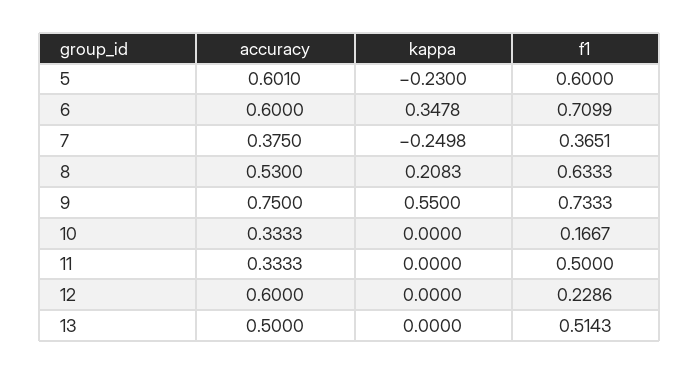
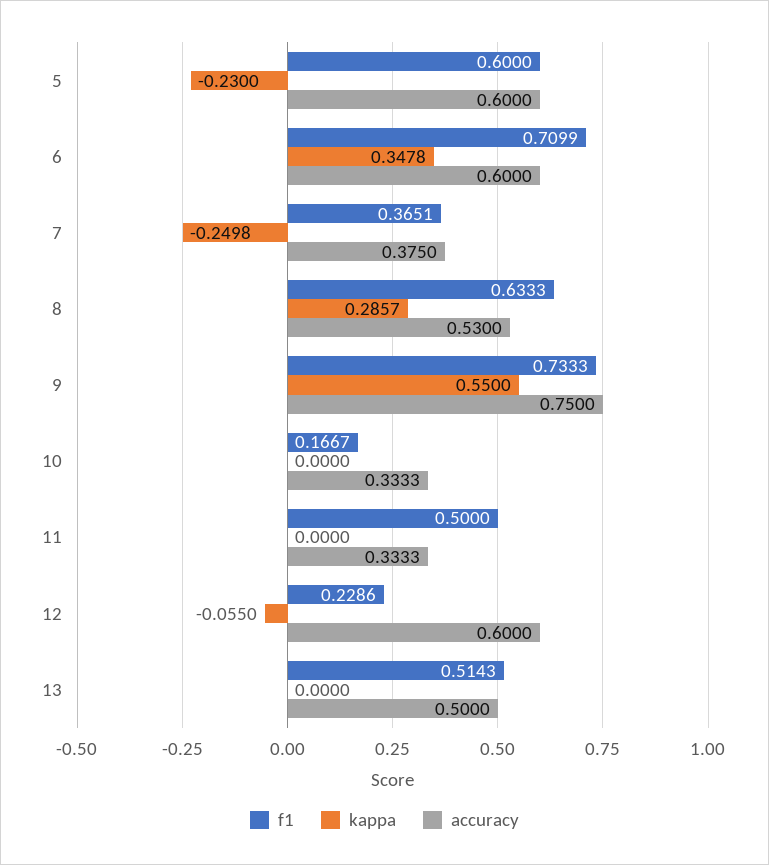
accuracy, 5: 0.601 -> 0.6
kappa, 8: 0.2083 -> 0.2857
kappa, 12: 0 -> -0.055

